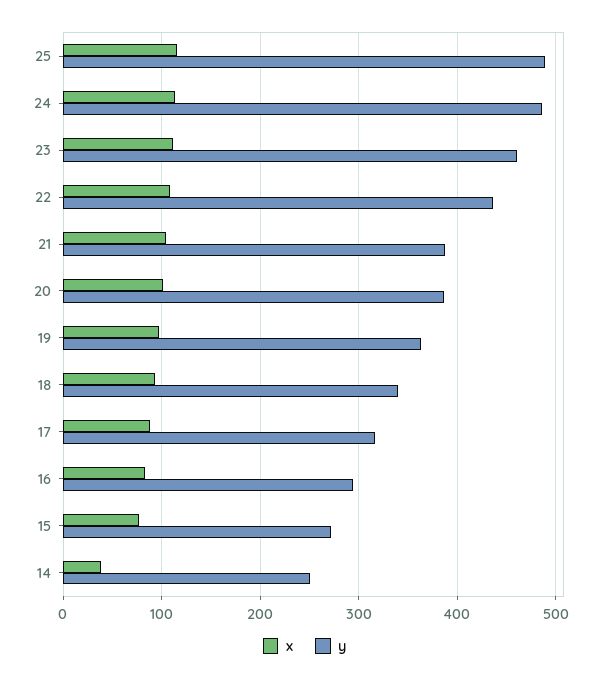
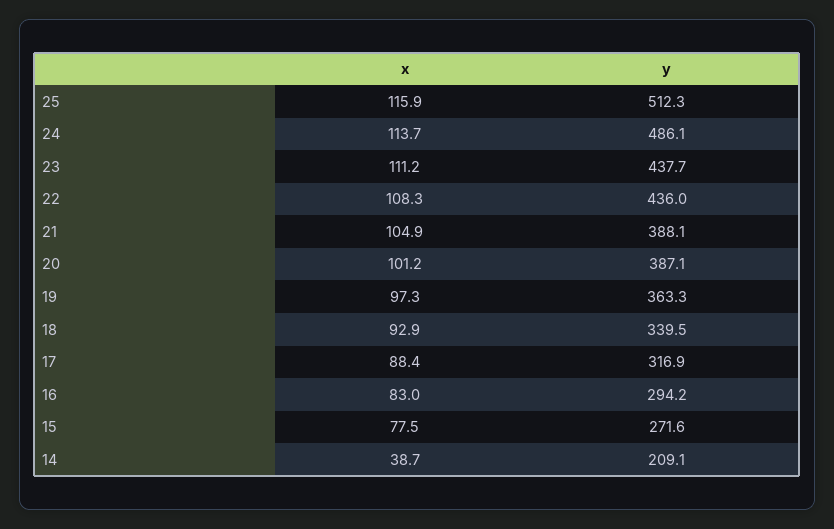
y, 25: 490 -> 512.3
y, 23: 460 -> 437.7
y, 14: 250 -> 209.1

